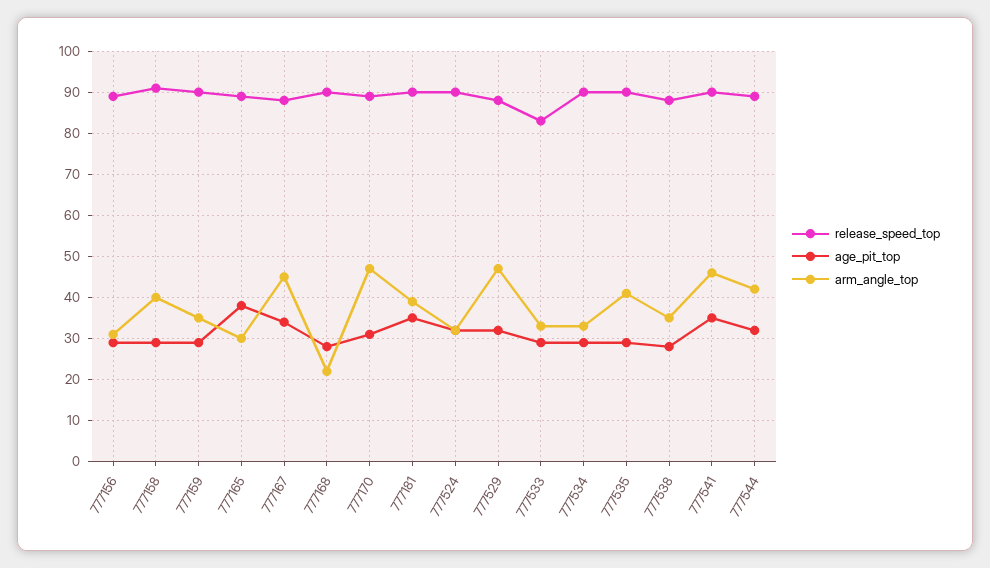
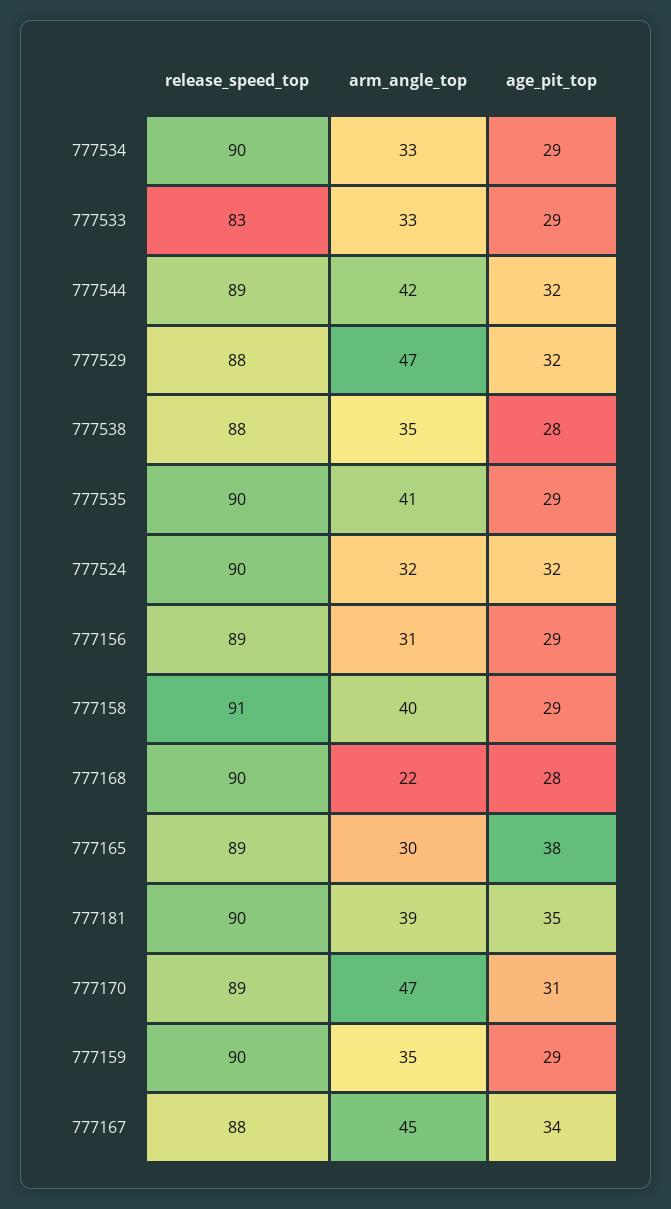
release_speed_top, 777541: 90 -> none
age_pit_top, 777541: 35 -> none
arm_angle_top, 777541: 45 -> none

